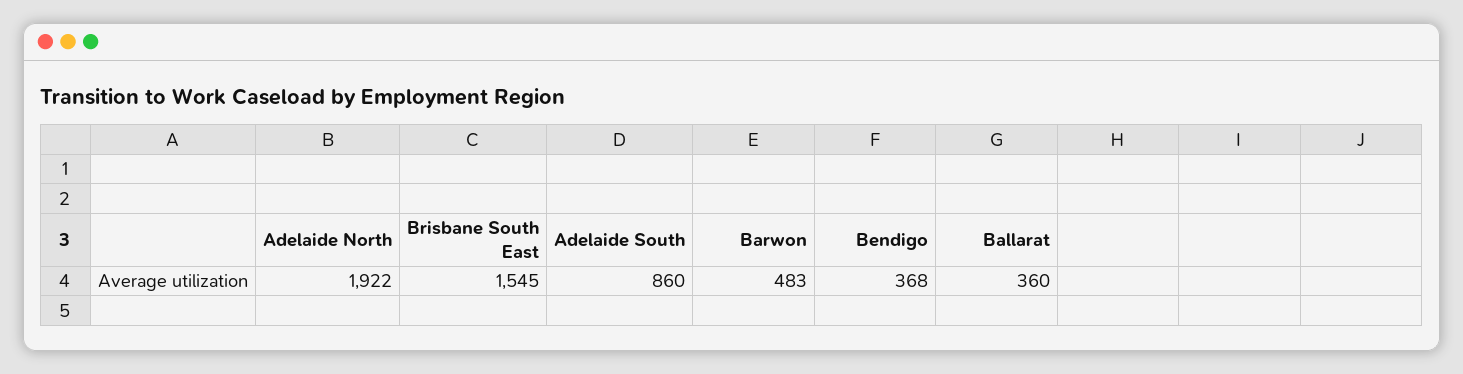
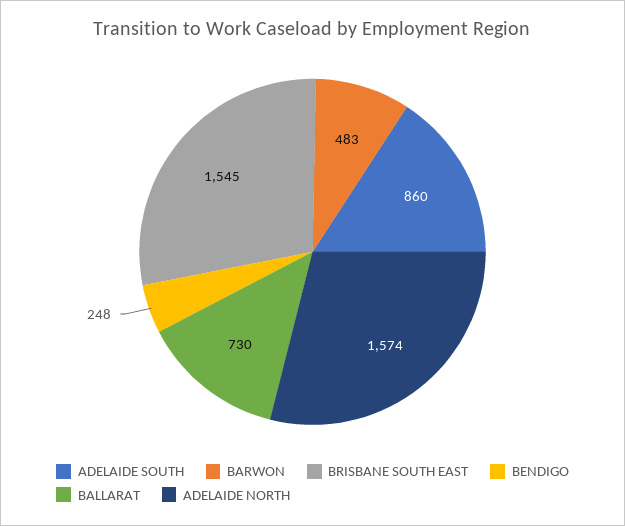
Adelaide North: 1922 -> 1574
Bendigo: 368 -> 248
Ballarat: 360 -> 730

